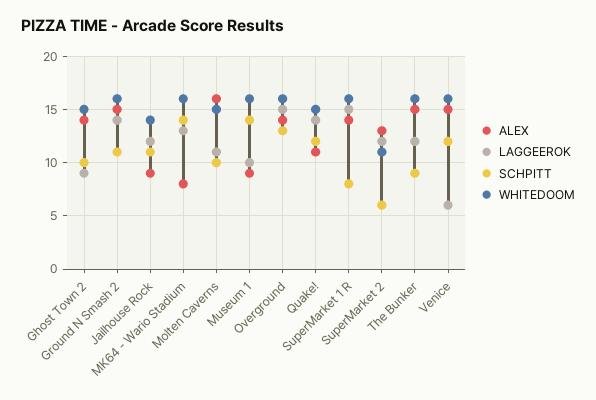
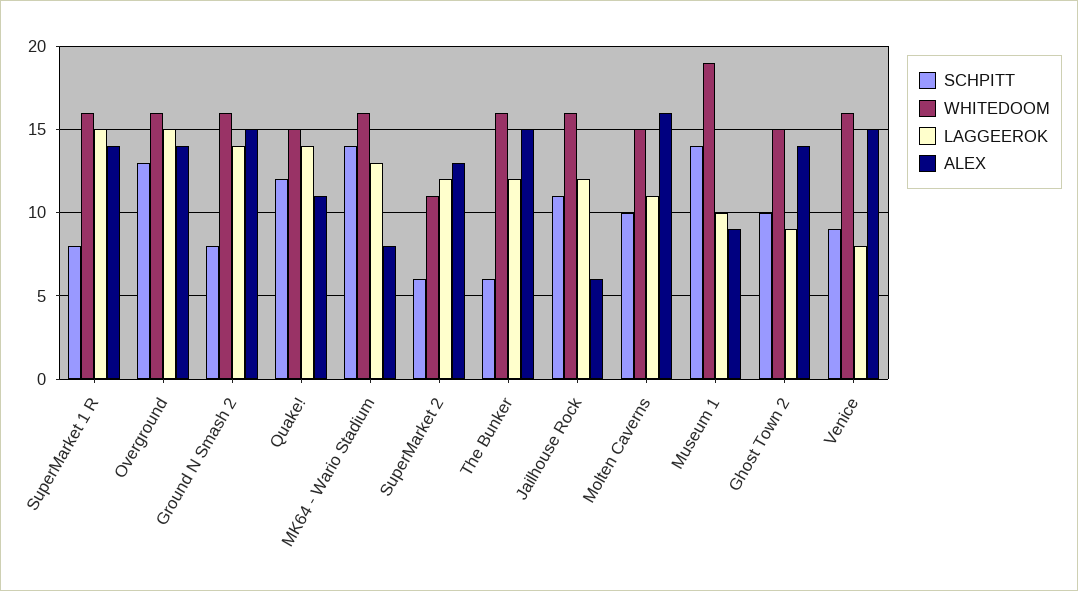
SCHPITT, Ground N Smash 2: 11 -> 8
ALEX, Jailhouse Rock: 9 -> 6
WHITEDOOM, Jailhouse Rock: 14 -> 16
WHITEDOOM, Museum 1: 16 -> 19
SCHPITT, The Bunker: 9 -> 6
LAGGEEROK, Venice: 6 -> 8
SCHPITT, Venice: 12 -> 9

